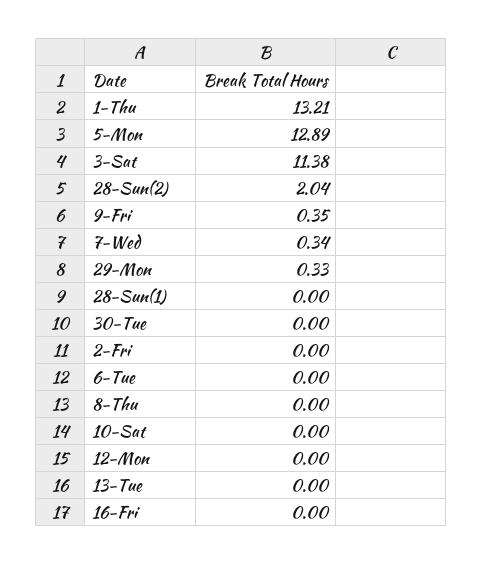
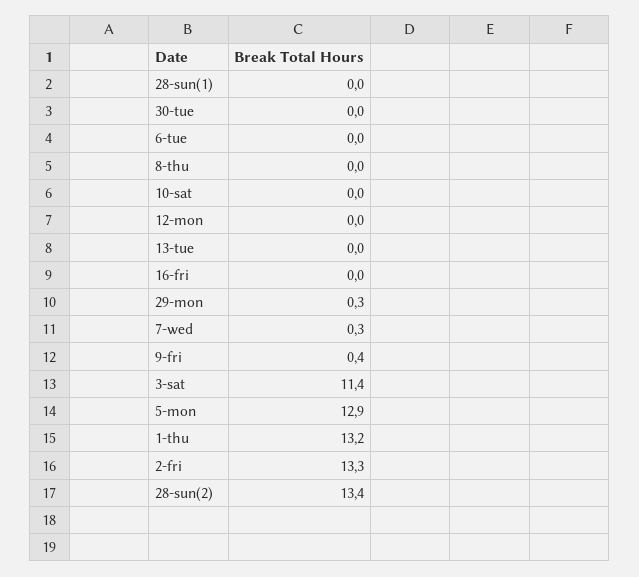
28-Sun(2): 2.04 -> 13.4
2-Fri: 0 -> 13.3

